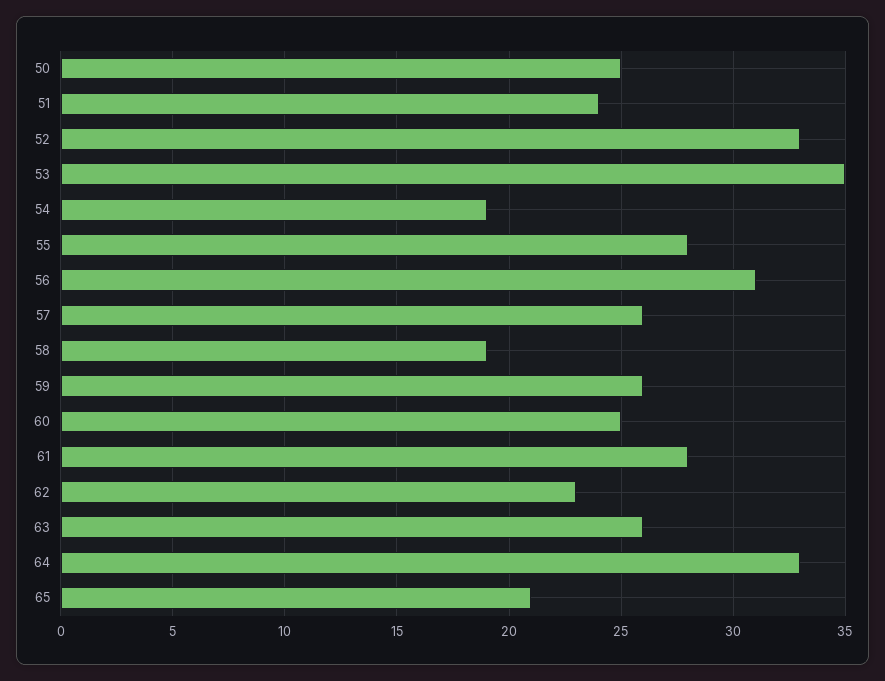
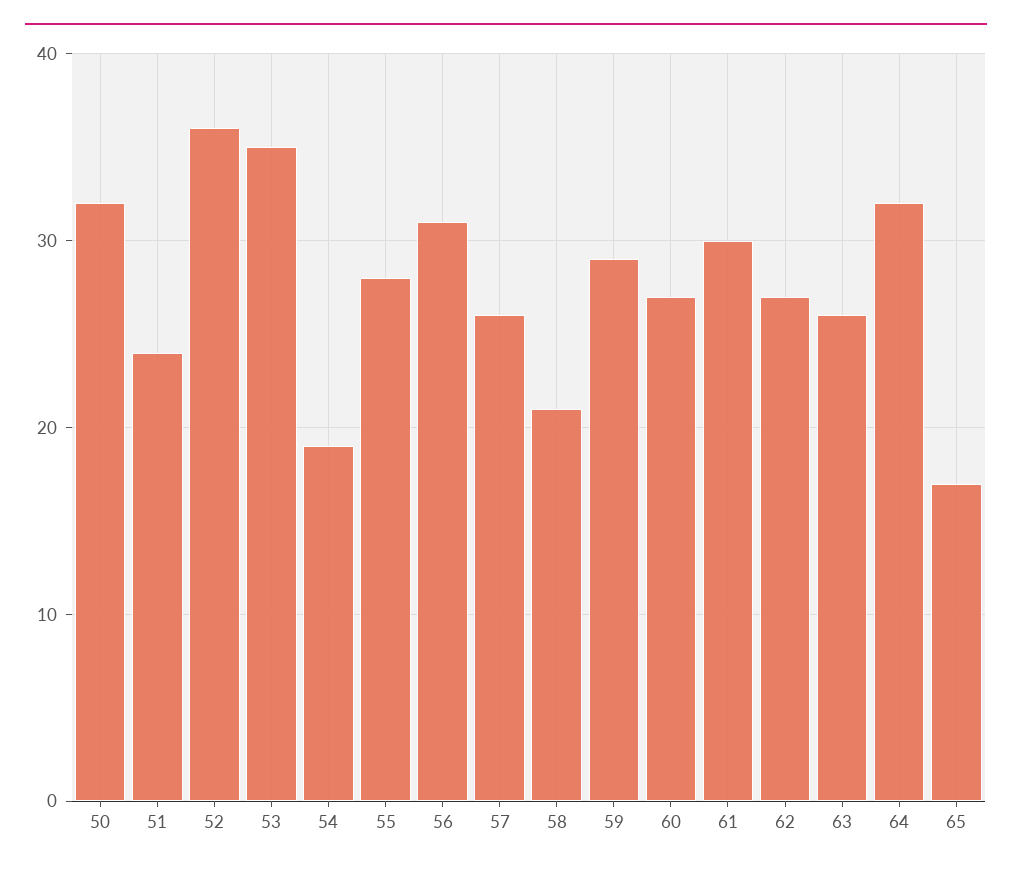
50: 25 -> 32
52: 33 -> 36
58: 19 -> 21
59: 26 -> 29
60: 25 -> 27
61: 28 -> 30
62: 23 -> 27
64: 33 -> 32
65: 21 -> 17

